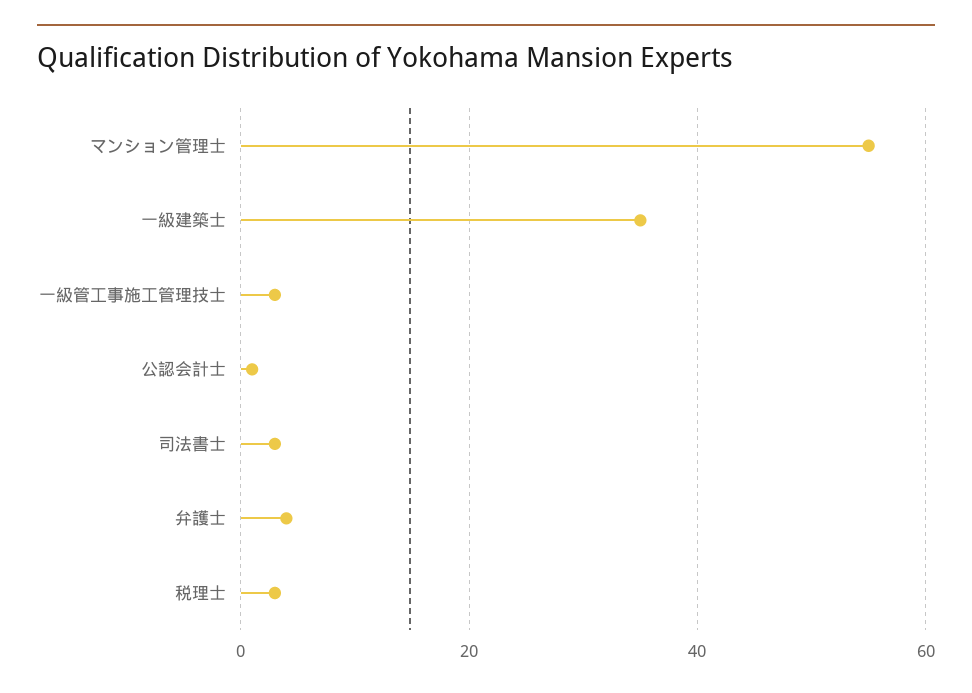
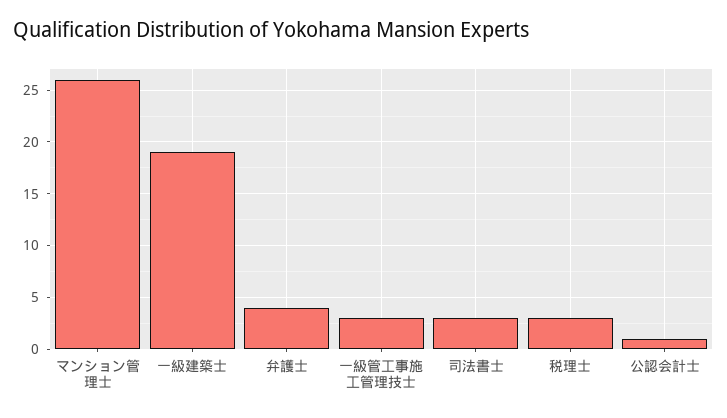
マンション管理士: 55 -> 26
一級建築士: 35 -> 19

